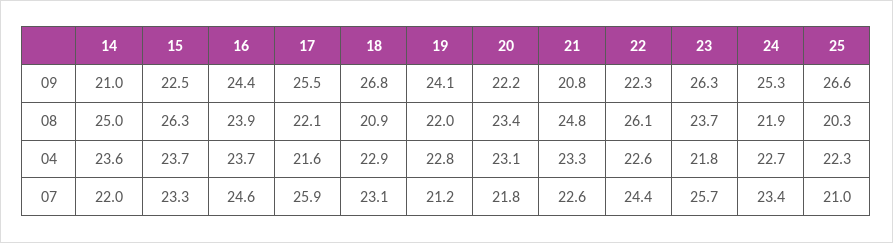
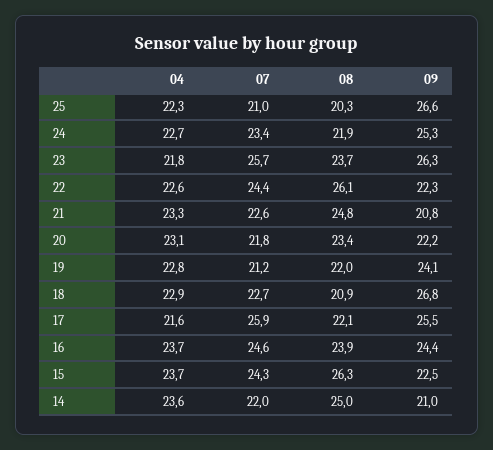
15, 07: 23.3 -> 24.3
18, 07: 23.1 -> 22.7

